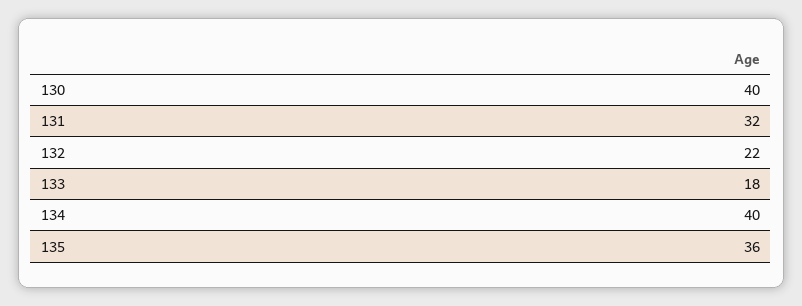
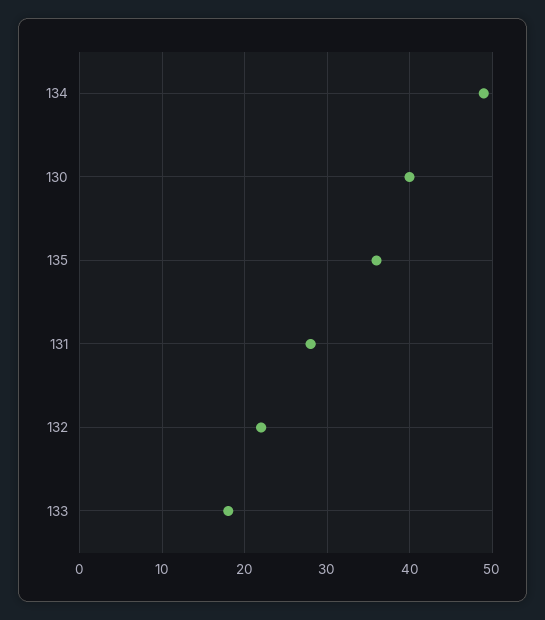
131: 32 -> 28
134: 40 -> 49

